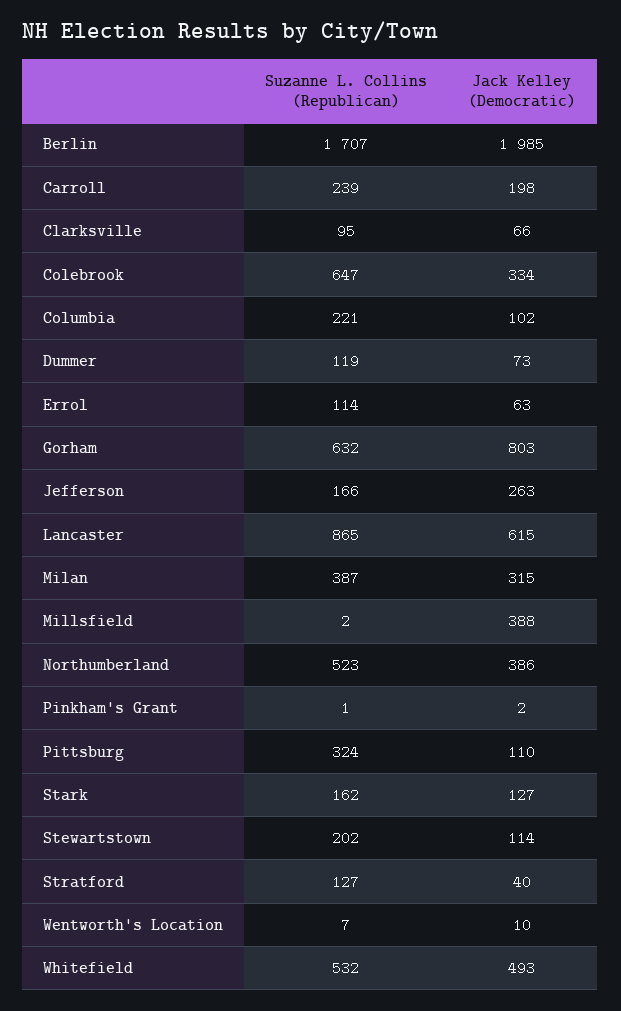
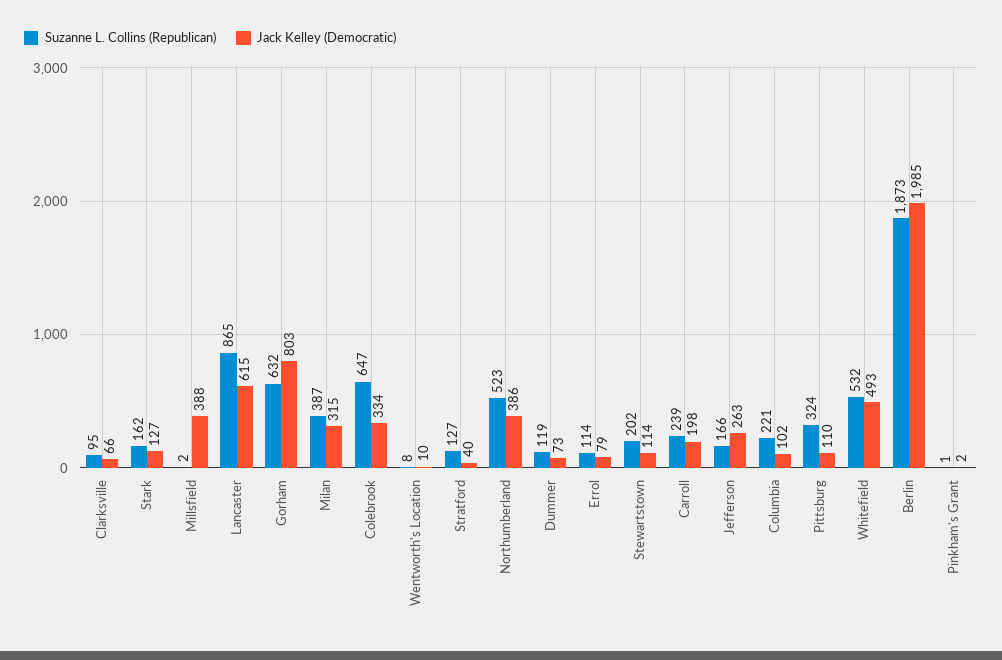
Suzanne L. Collins (Republican), Berlin: 1707 -> 1873
Jack Kelley (Democratic), Errol: 63 -> 79
Suzanne L. Collins (Republican), Wentworth's Location: 7 -> 8

